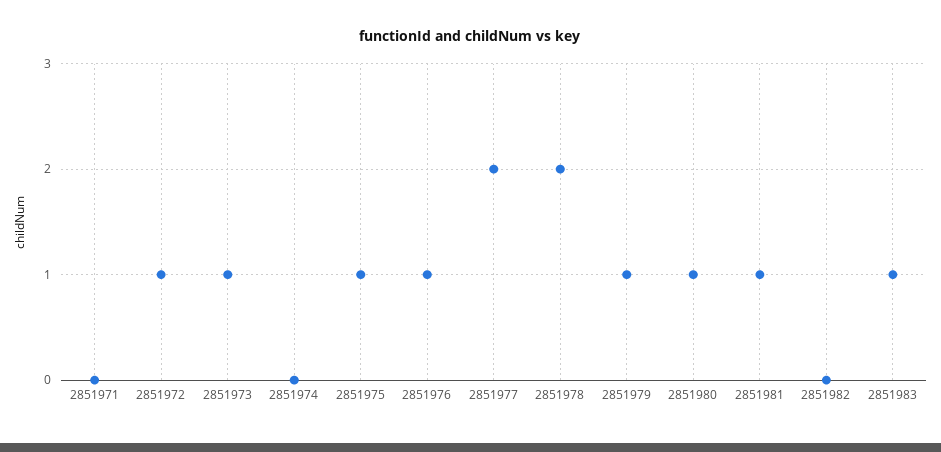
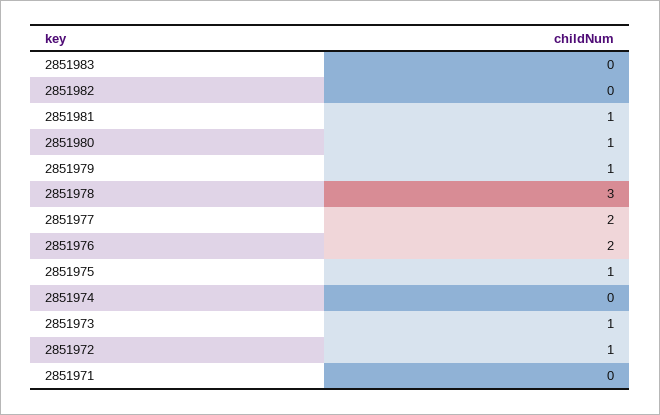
2851976: 1 -> 2
2851978: 2 -> 3
2851983: 1 -> 0

